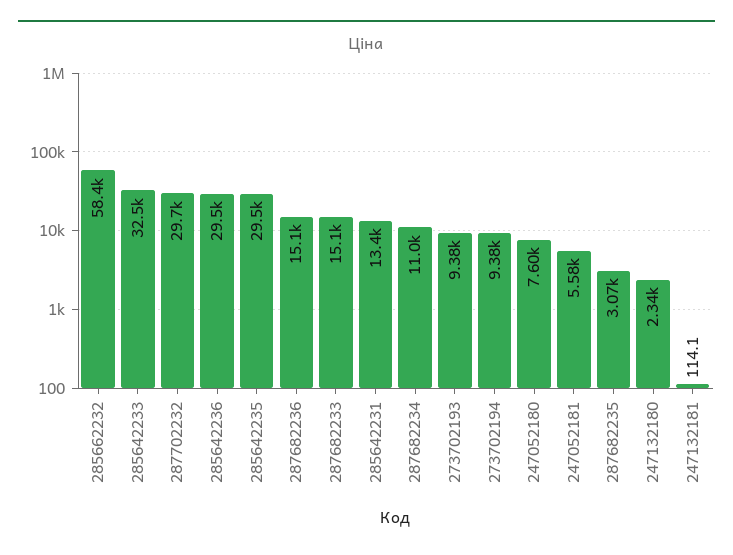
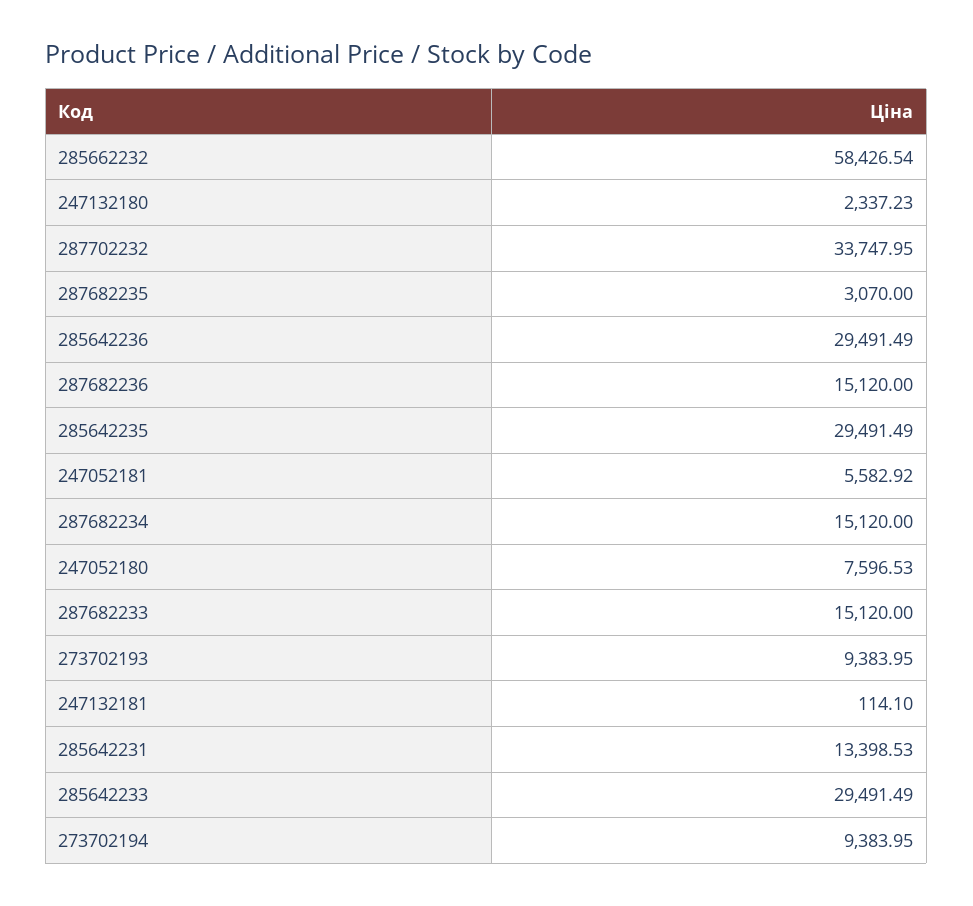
285642233: 32500 -> 29491.49
287702232: 29700 -> 33747.95
287682234: 11000 -> 15120

